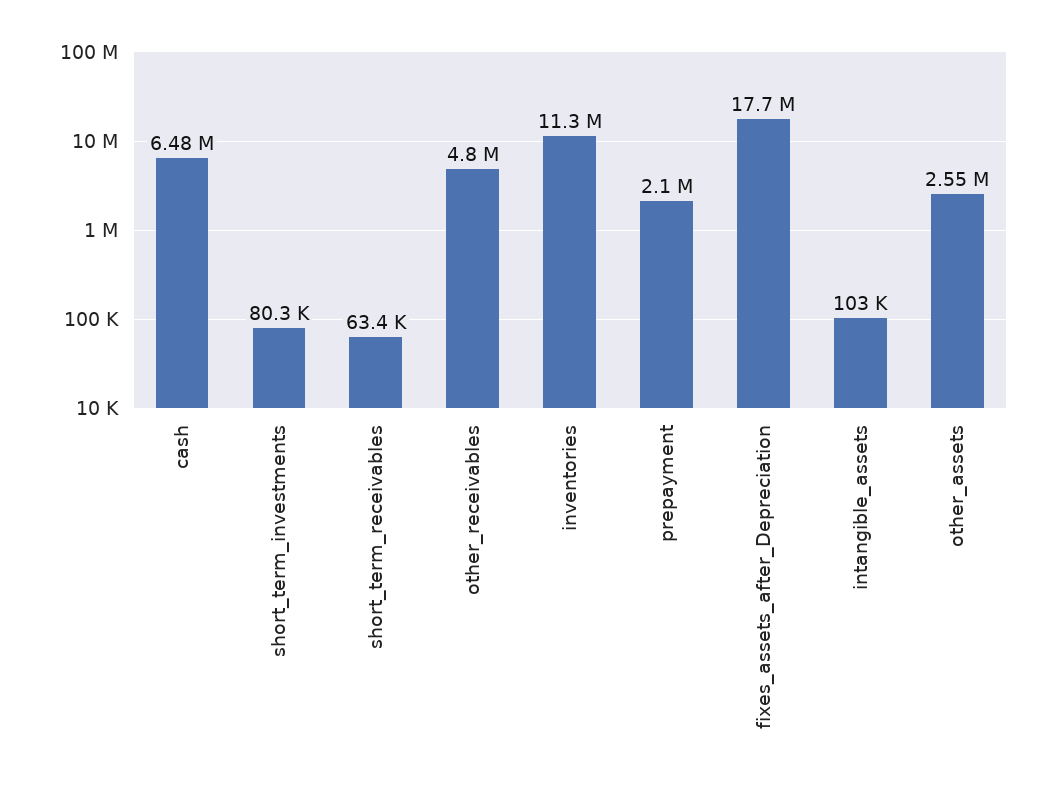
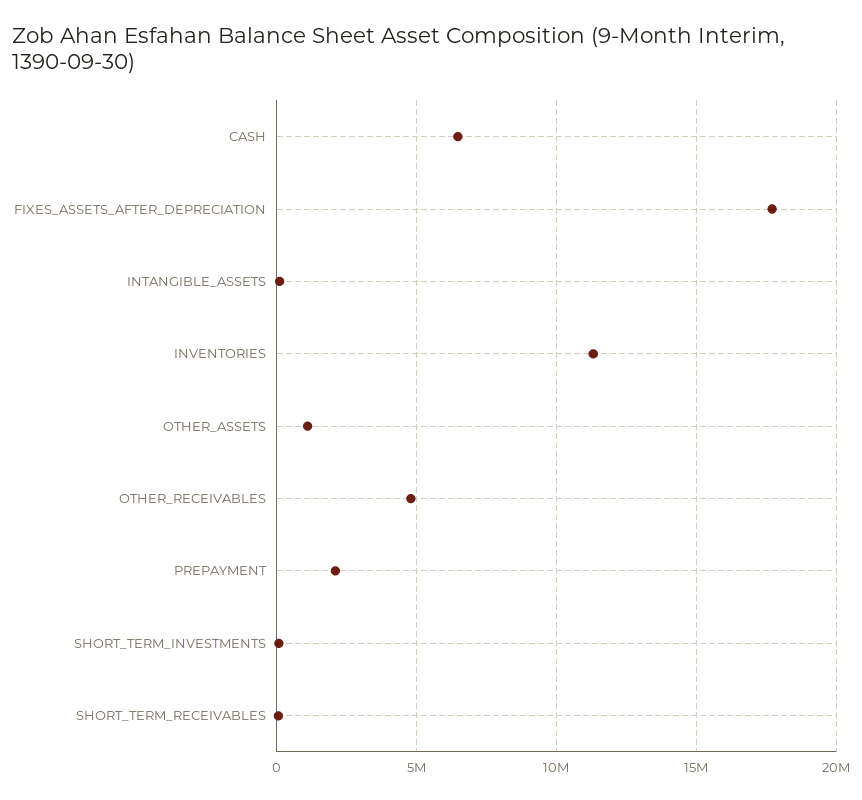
other_assets: 2550000 -> 1000000

